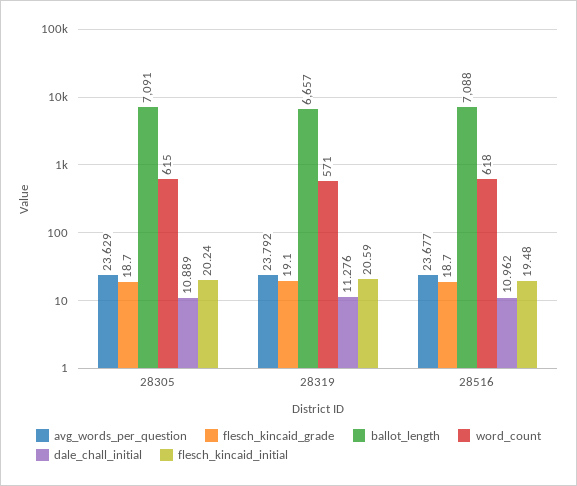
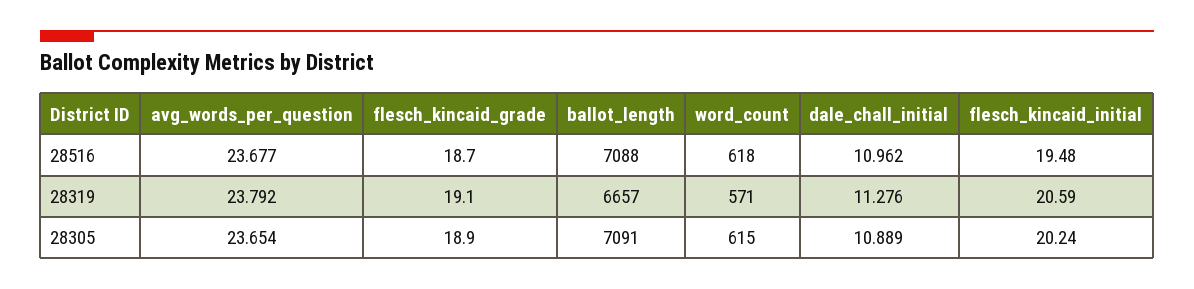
avg_words_per_question, 28305: 23.629 -> 23.654
flesch_kincaid_grade, 28305: 18.7 -> 18.9

